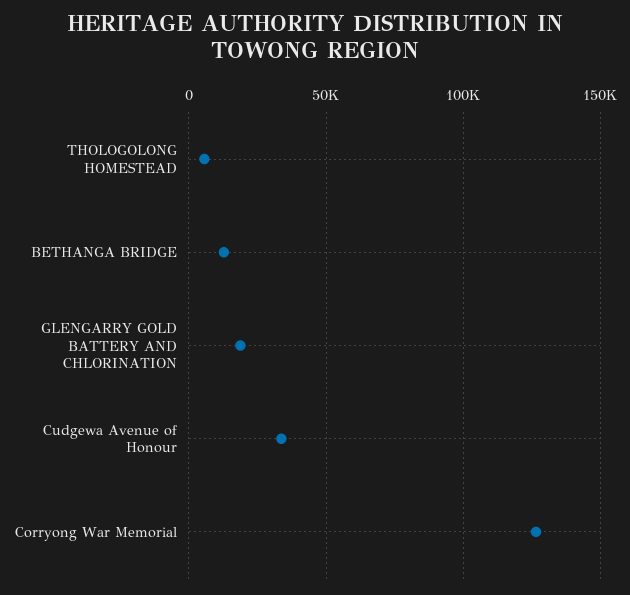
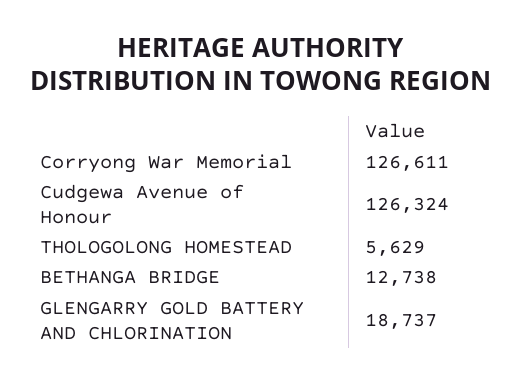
Cudgewa Avenue of Honour: 35000 -> 126324

